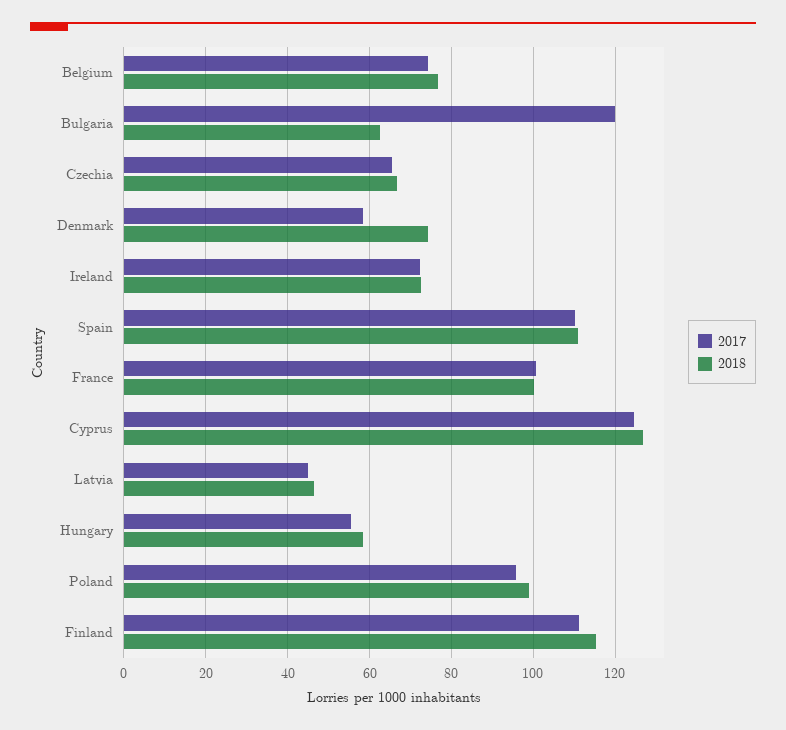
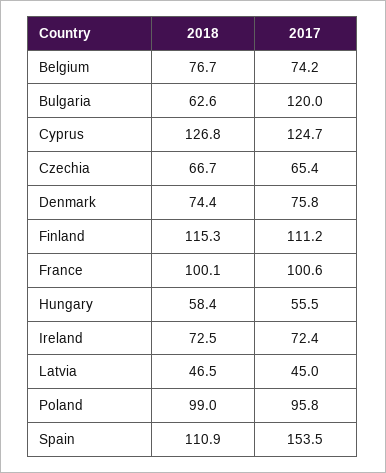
2017, Denmark: 58 -> 75.8
2017, Spain: 110 -> 153.5

